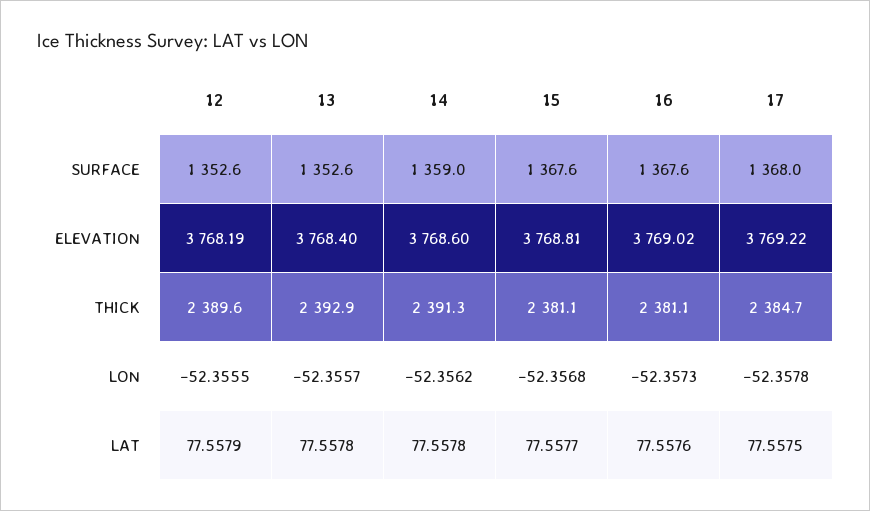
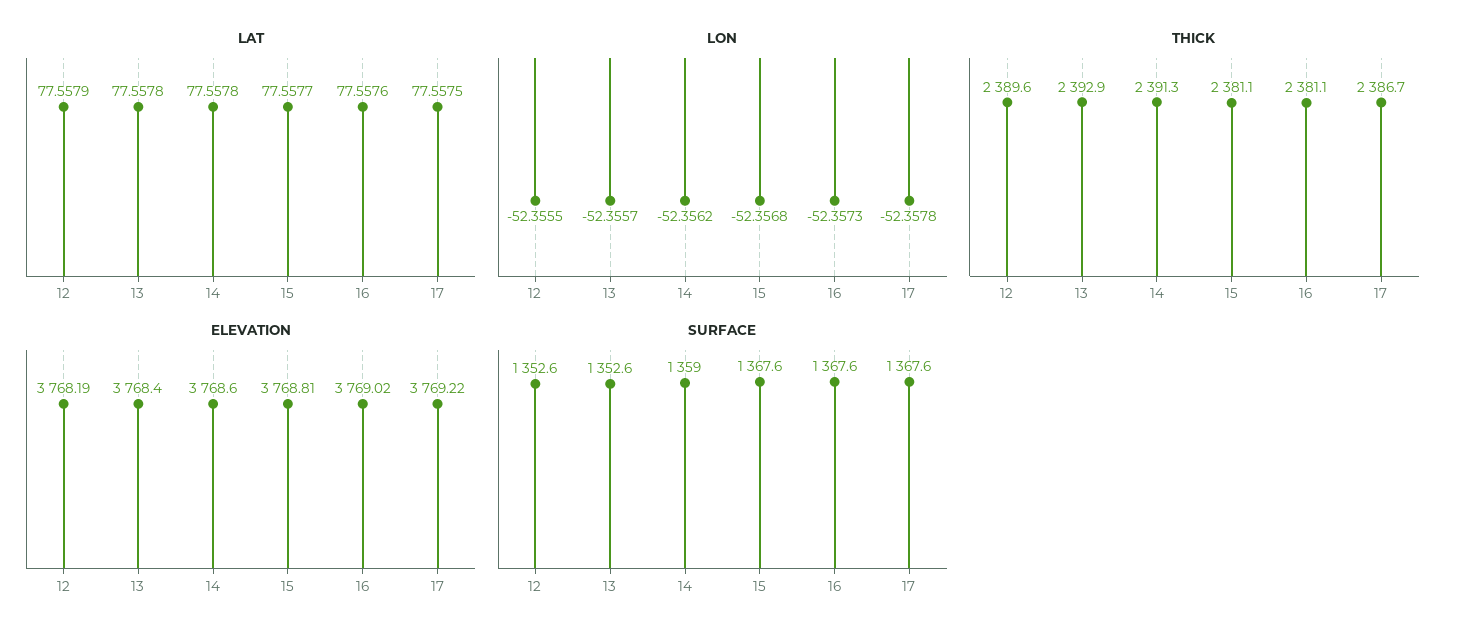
SURFACE, 17: 1368 -> 1367.6
THICK, 17: 2384.7 -> 2386.7

